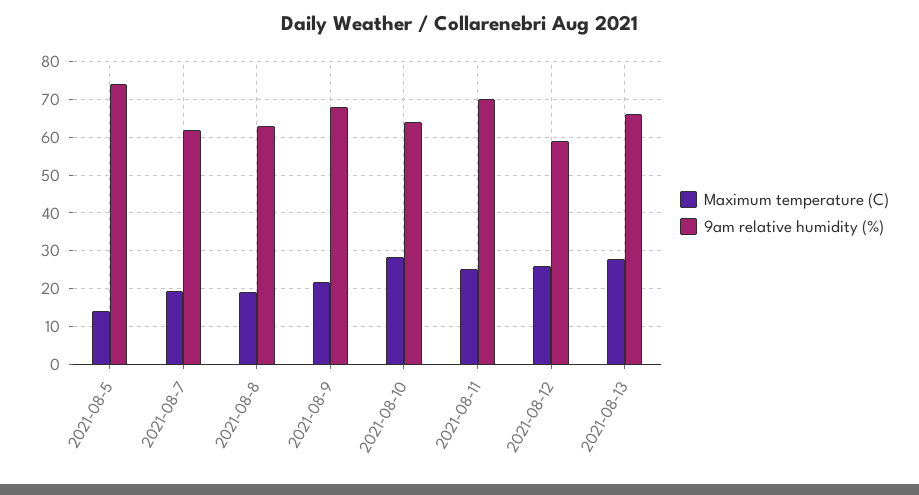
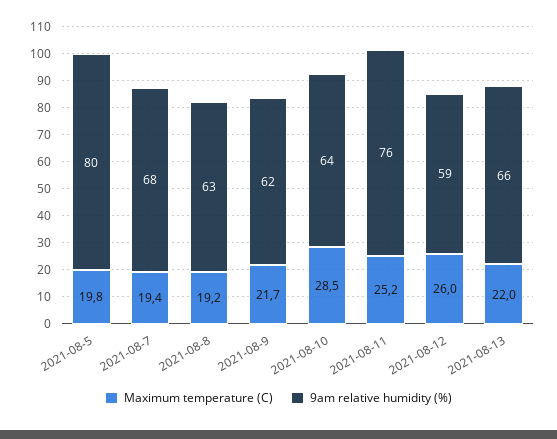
Maximum temperature (C), 2021-08-5: 14 -> 19.8
9am relative humidity (%), 2021-08-5: 74 -> 80
9am relative humidity (%), 2021-08-7: 62 -> 68
9am relative humidity (%), 2021-08-9: 68 -> 62
9am relative humidity (%), 2021-08-11: 70 -> 76
Maximum temperature (C), 2021-08-13: 28 -> 22

